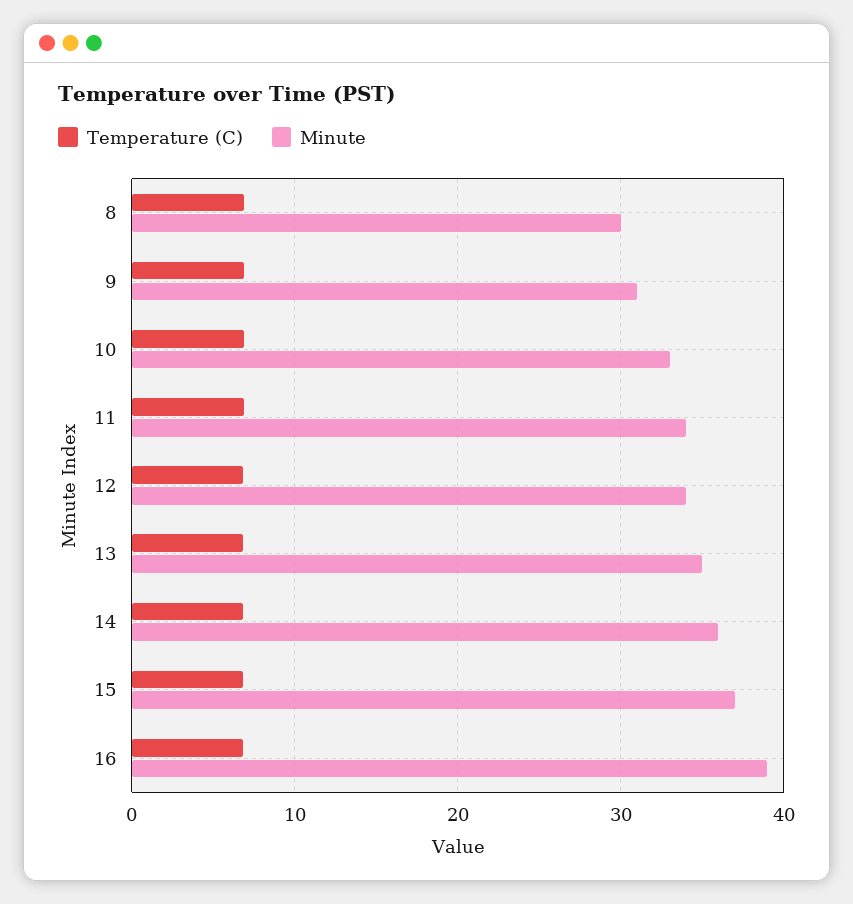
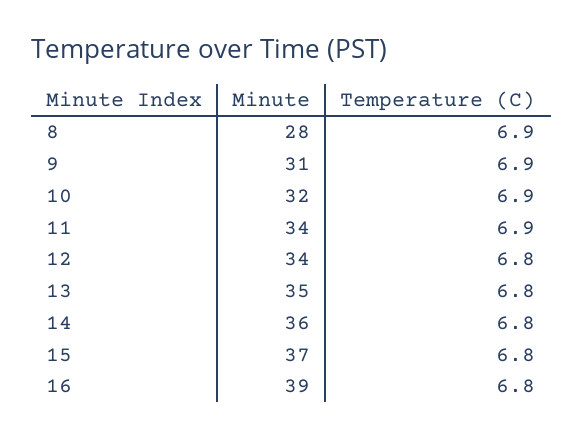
Minute, 8: 30 -> 28
Minute, 10: 33 -> 32

